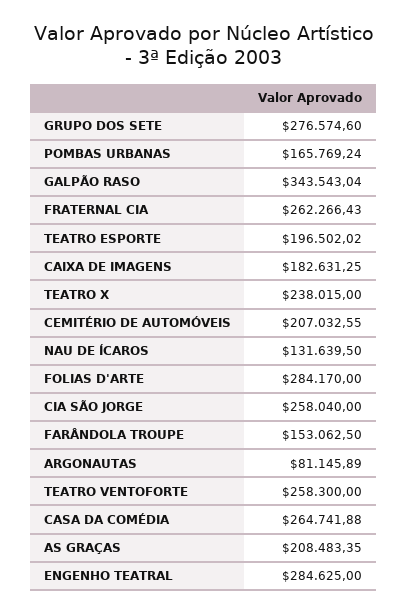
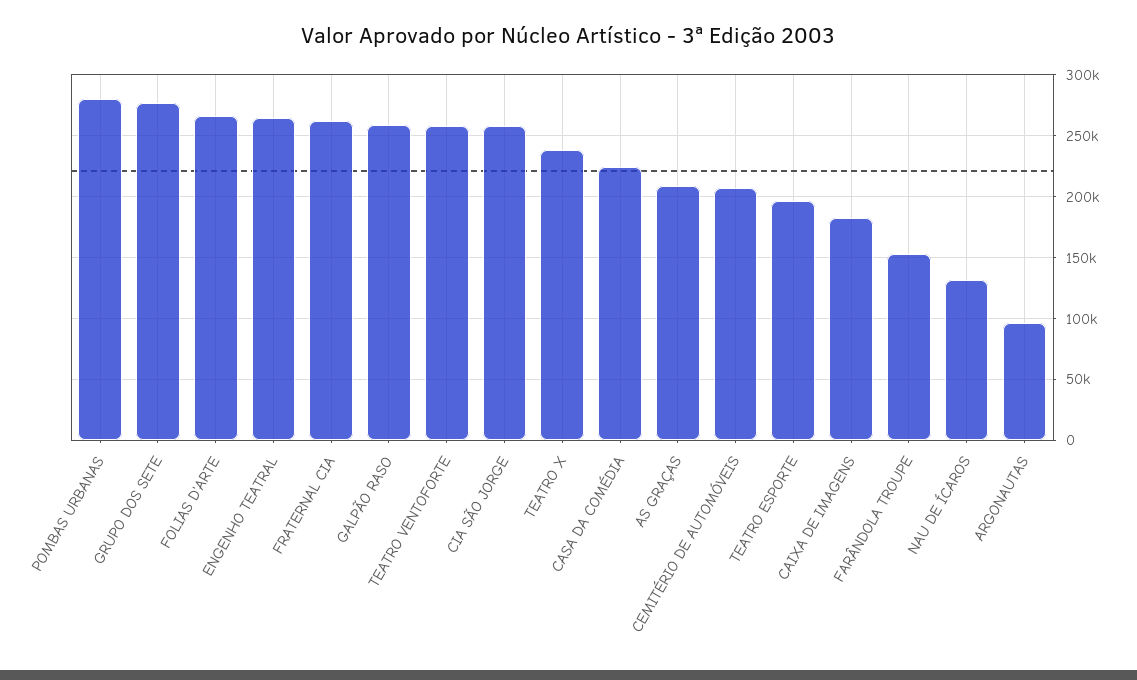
POMBAS URBANAS: 165769.24 -> 280000
GALPÃO RASO: 343543.04 -> 260000
FOLIAS D'ARTE: 284170 -> 265000
ARGONAUTAS: 81145.89 -> 95000
CASA DA COMÉDIA: 264741.88 -> 225000
ENGENHO TEATRAL: 284625 -> 265000

